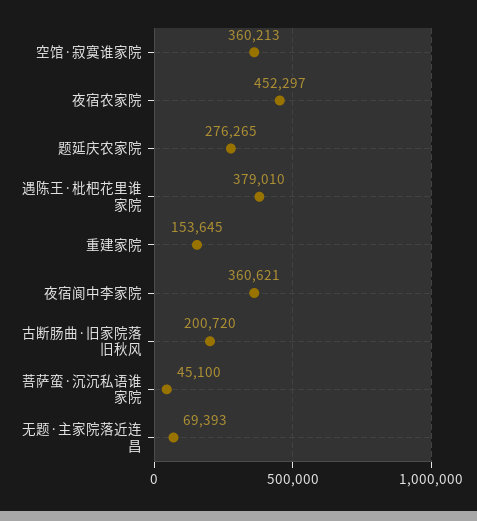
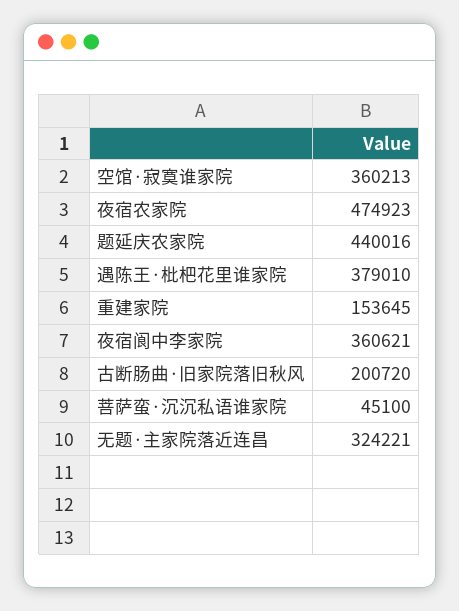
夜宿农家院: 452297 -> 474923
题延庆农家院: 276265 -> 440016
无题·主家院落近连昌: 69393 -> 324221

